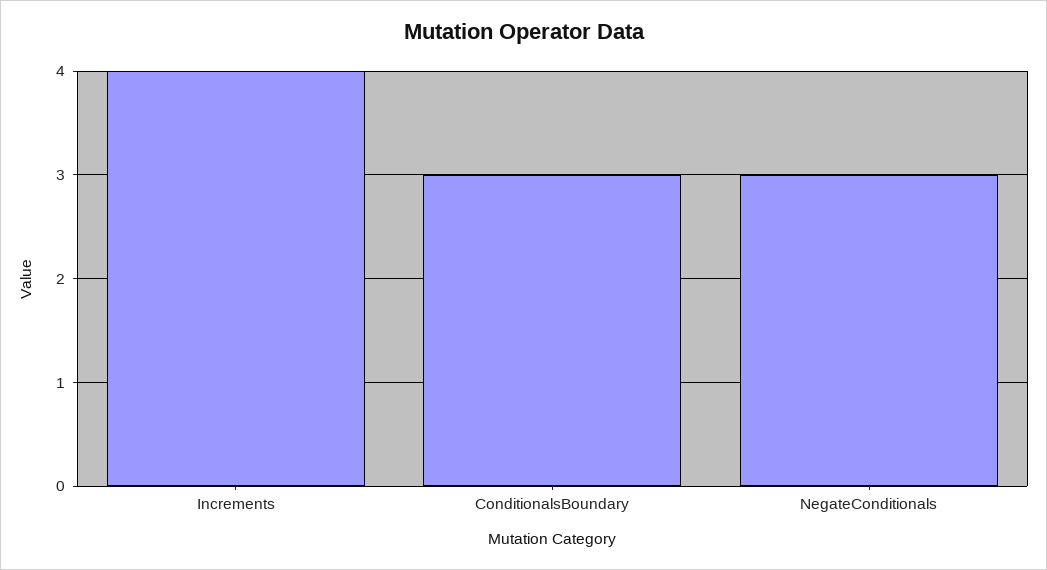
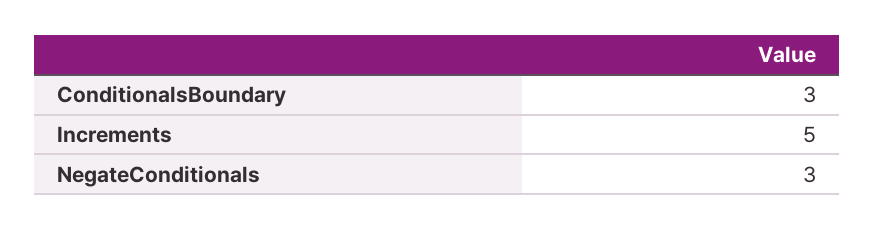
Increments: 4 -> 5

